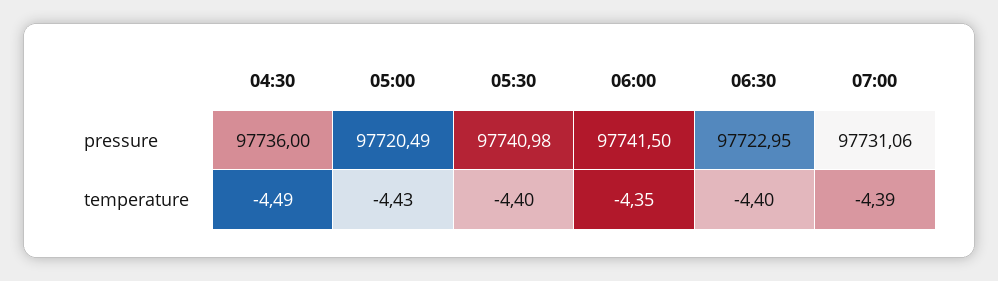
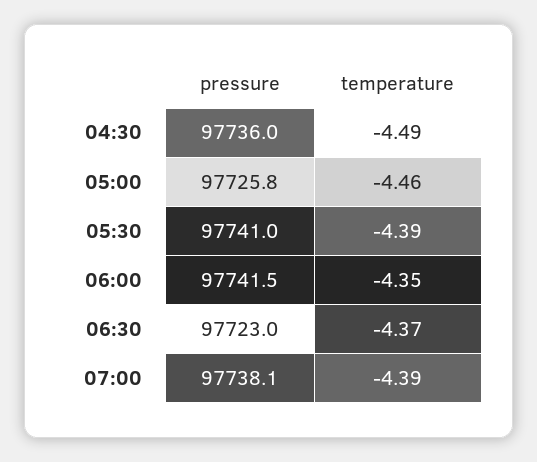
05:00, pressure: 97720.49 -> 97725.8
07:00, pressure: 97731.06 -> 97738.1
05:00, temperature: -4.43 -> -4.46
05:30, temperature: -4.4 -> -4.39
06:30, temperature: -4.4 -> -4.37

